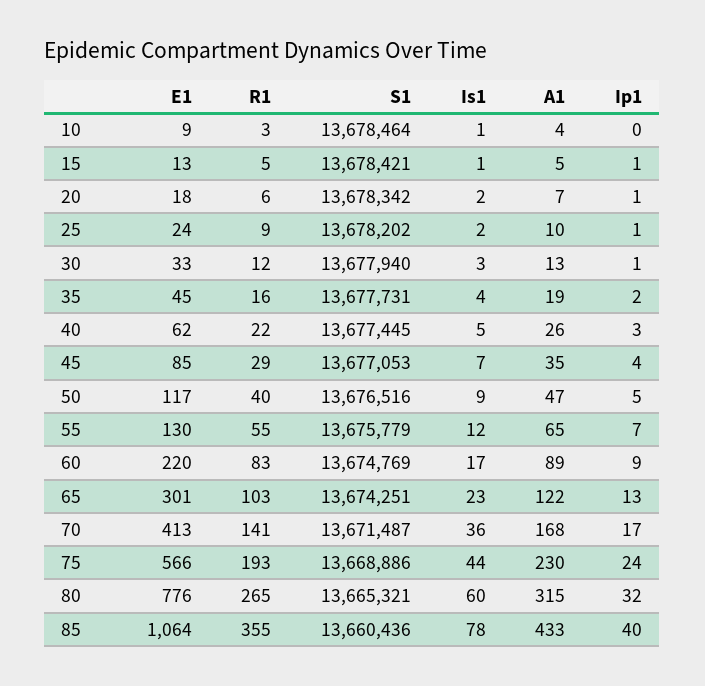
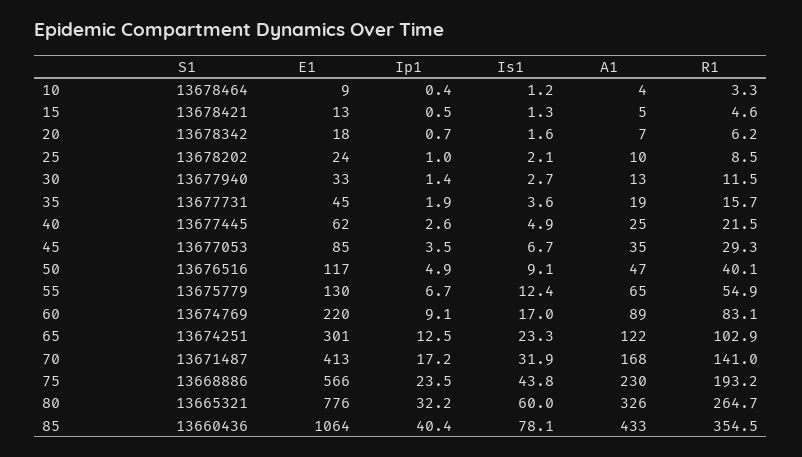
A1, 40: 26 -> 25
Is1, 70: 36 -> 31.9
A1, 80: 315 -> 326

